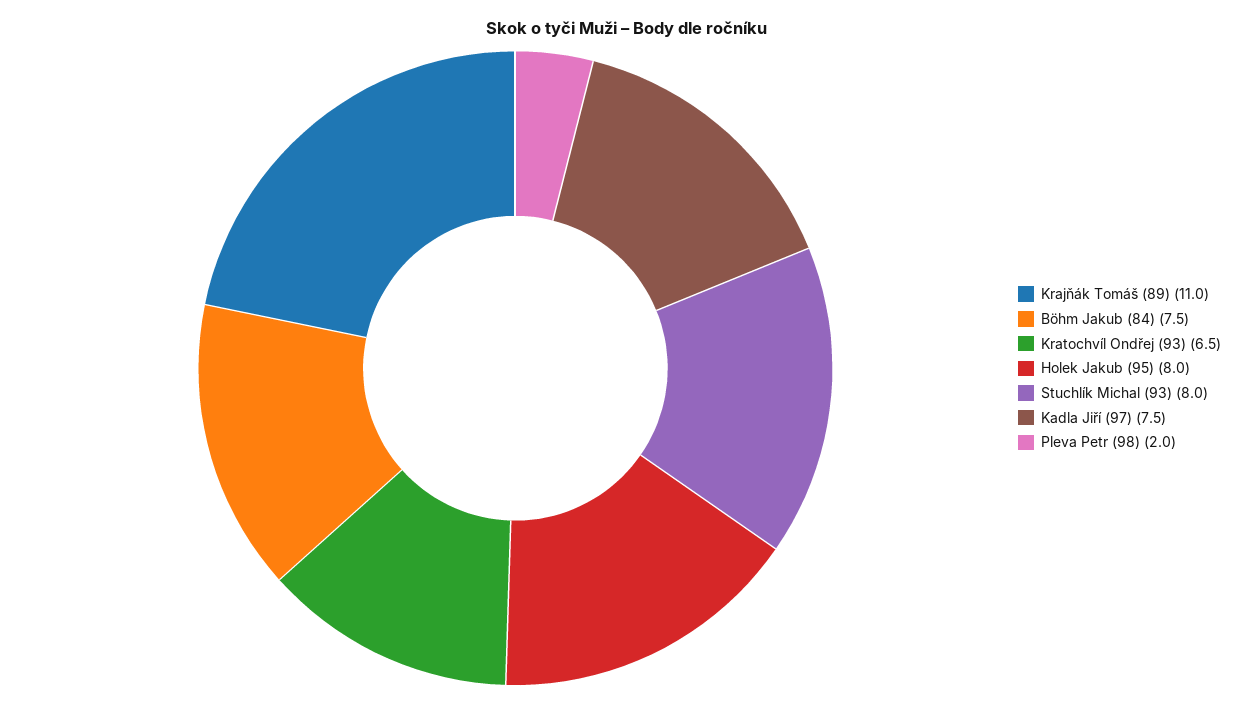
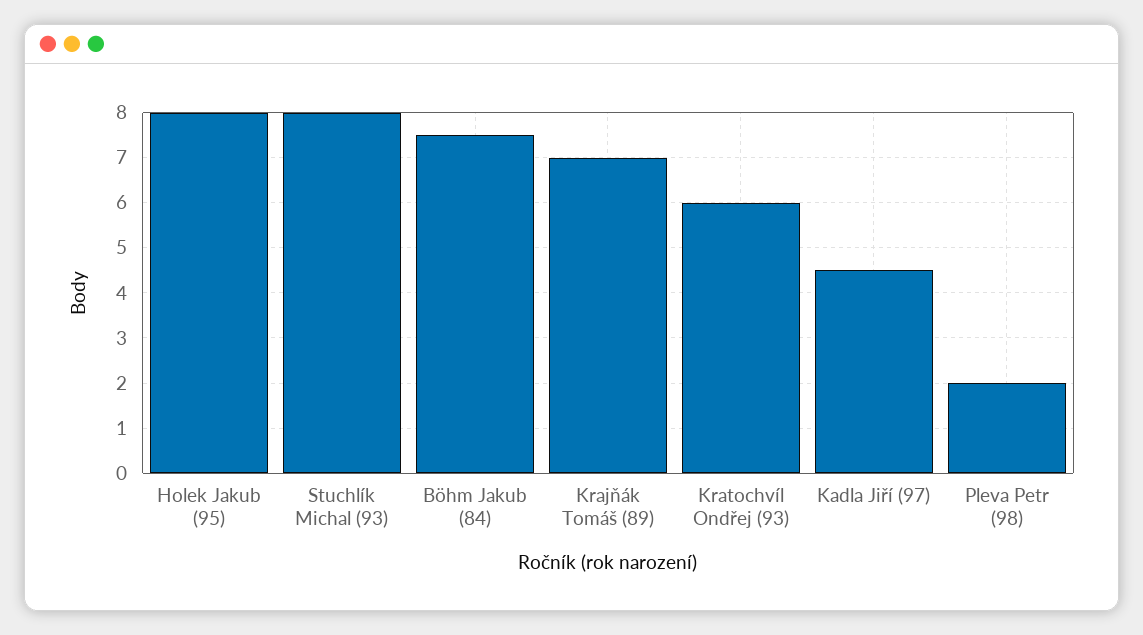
Krajňák Tomáš (89): 11 -> 7
Kratochvíl Ondřej (93): 6.5 -> 6
Kadla Jiří (97): 7.5 -> 4.5

